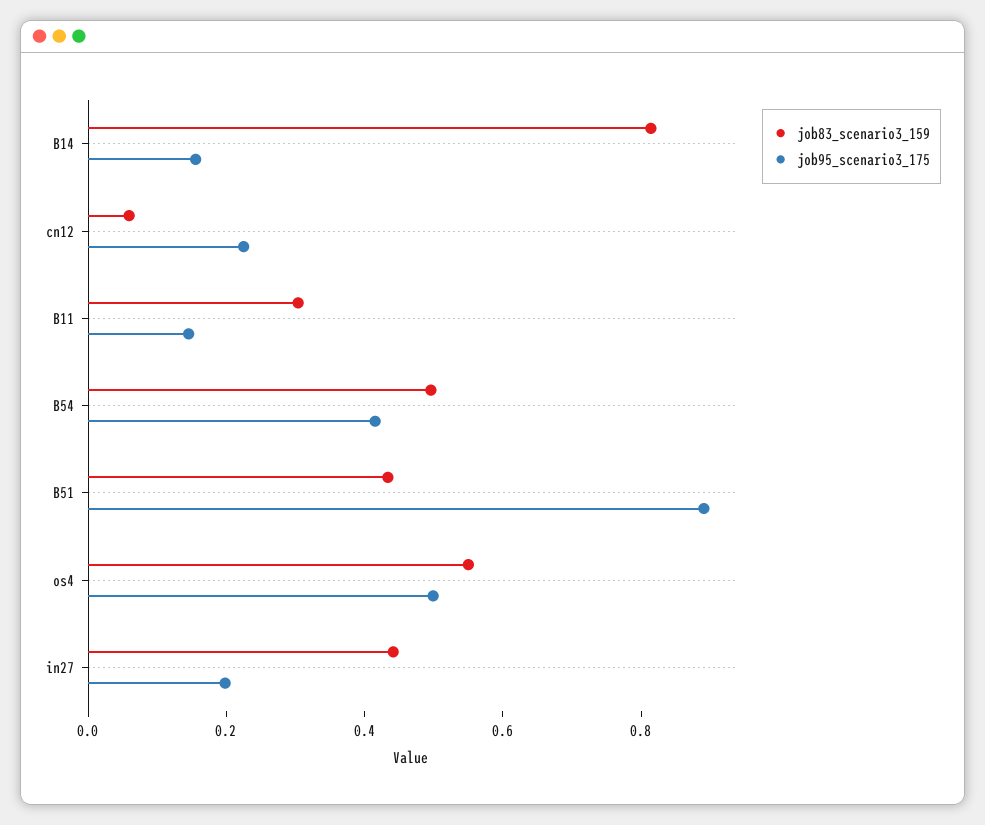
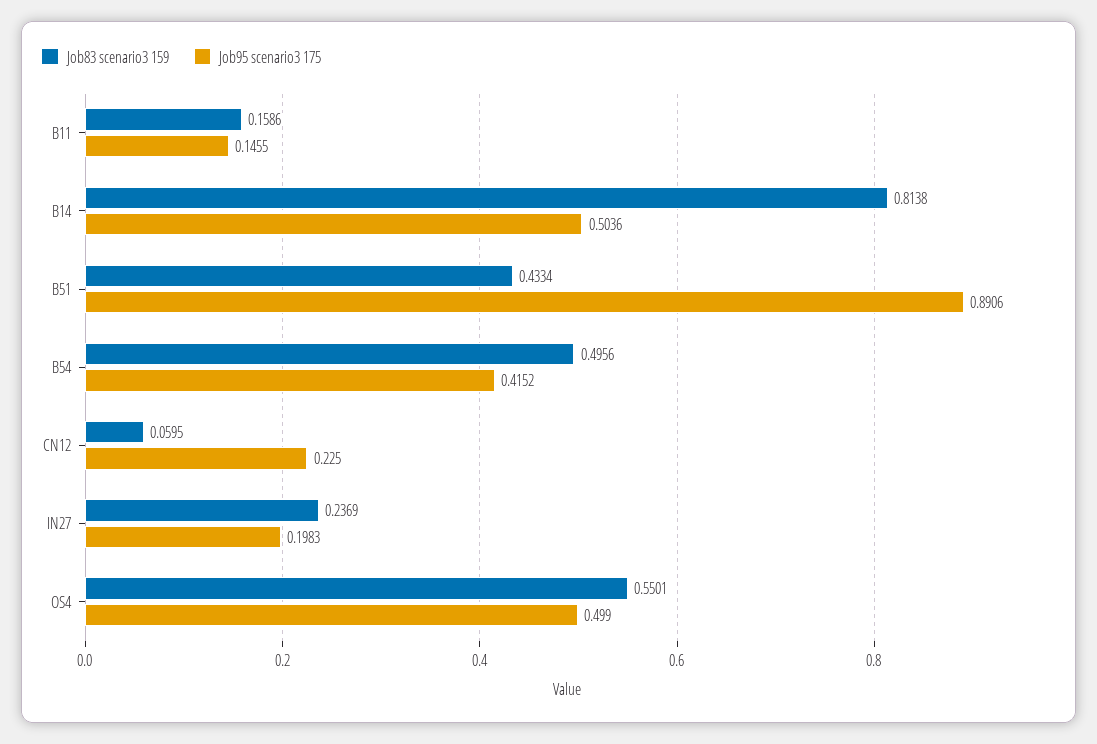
job95_scenario3_175, B14: 0.15 -> 0.5036
job83_scenario3_159, B11: 0.3 -> 0.1586
job83_scenario3_159, in27: 0.45 -> 0.2369

